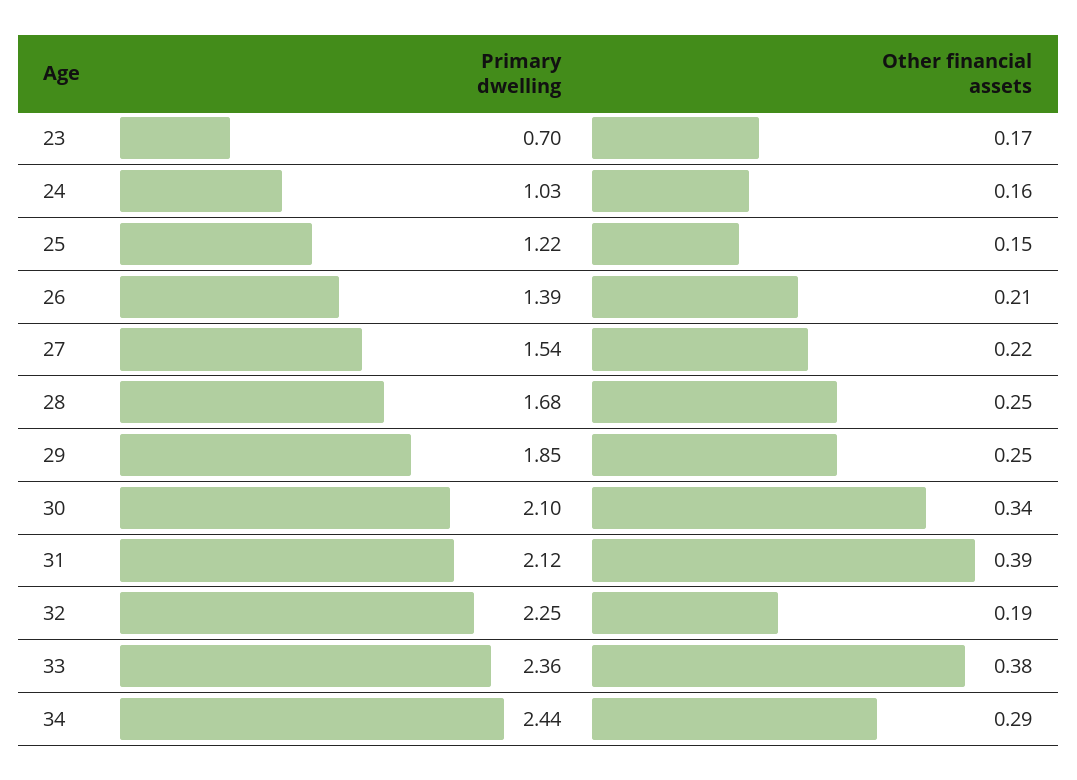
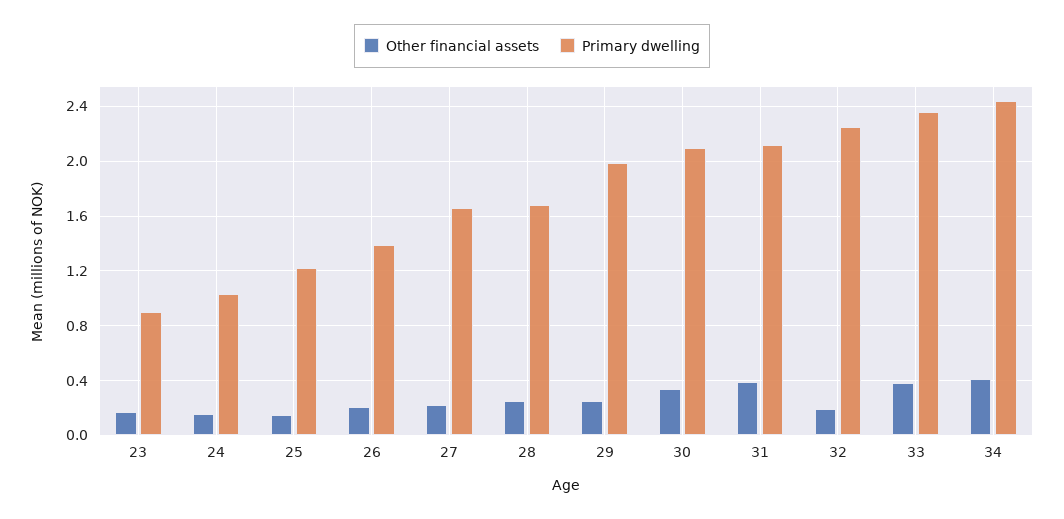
Primary dwelling, 23: 0.7 -> 0.9
Primary dwelling, 27: 1.54 -> 1.65
Primary dwelling, 29: 1.85 -> 2
Other financial assets, 34: 0.29 -> 0.4

